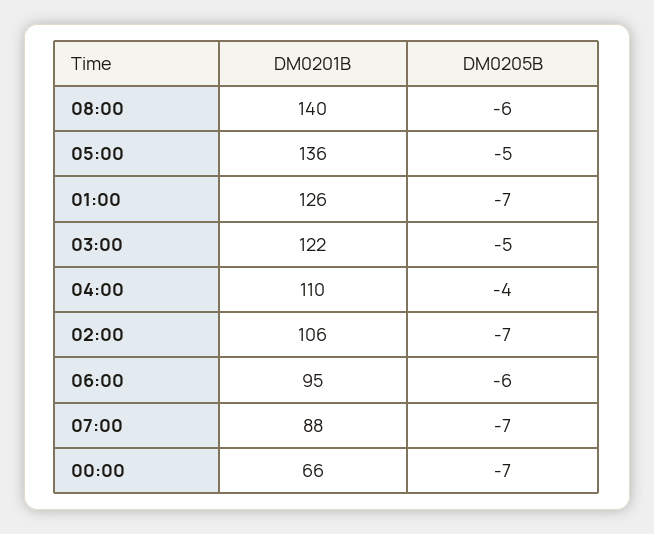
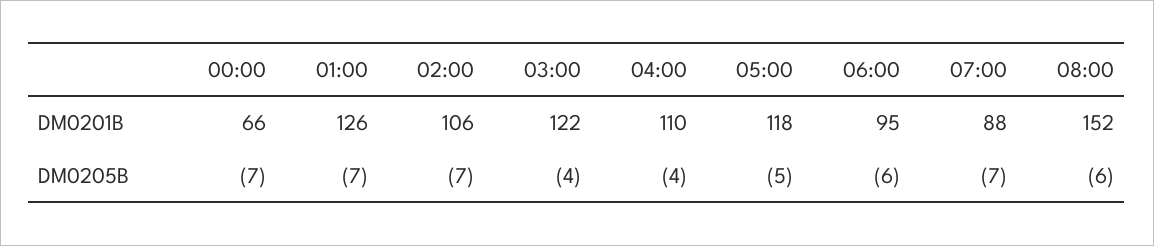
DM0201B, 08:00: 140 -> 152
DM0201B, 05:00: 136 -> 118
DM0205B, 03:00: -5 -> -4

